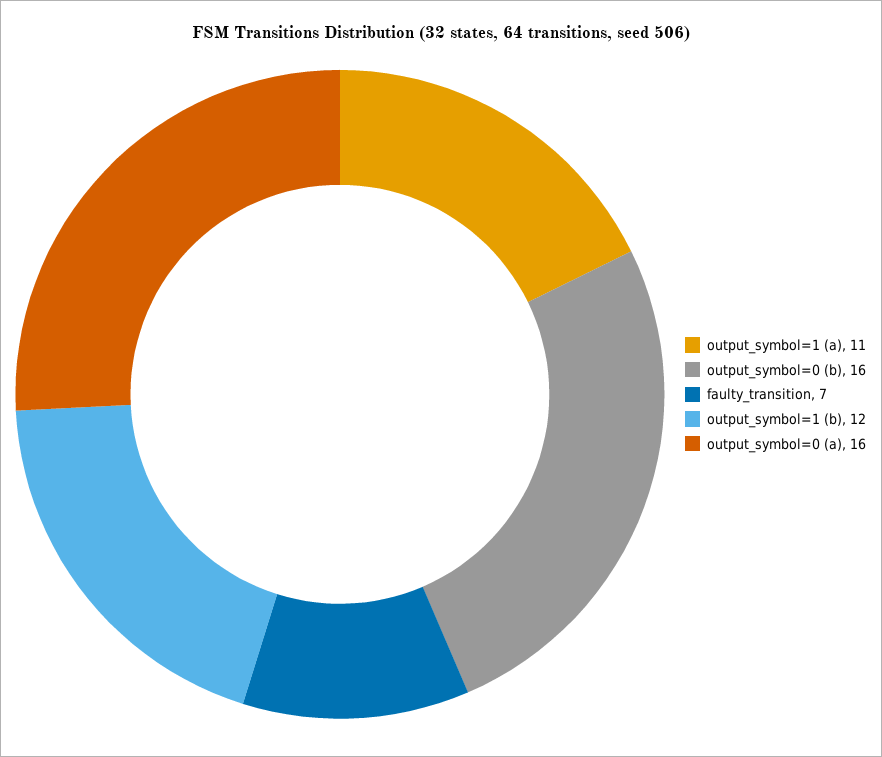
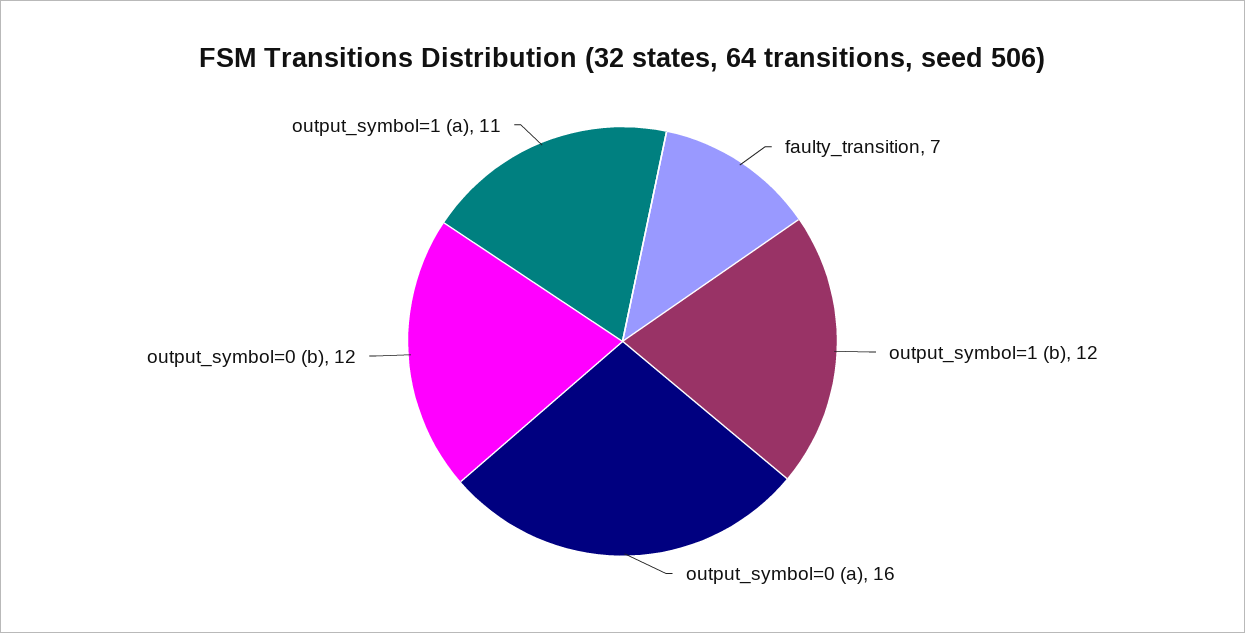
output_symbol=0 (b): 16 -> 12

